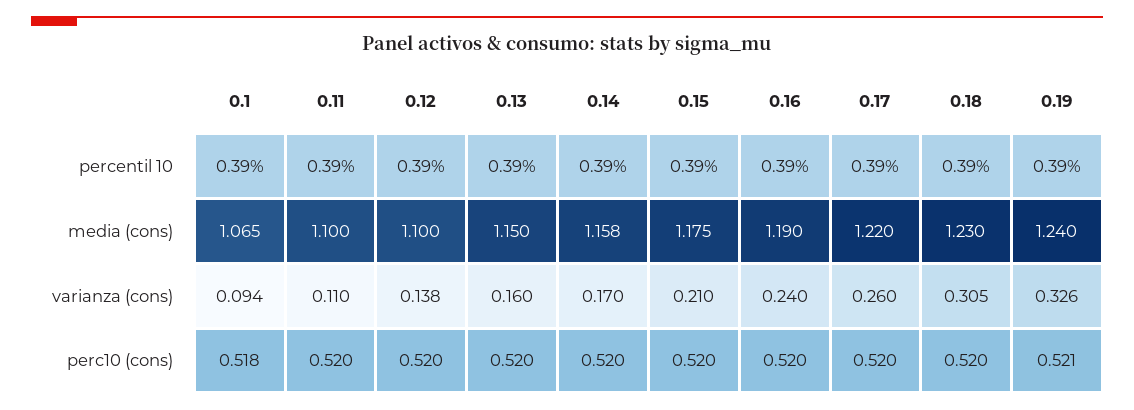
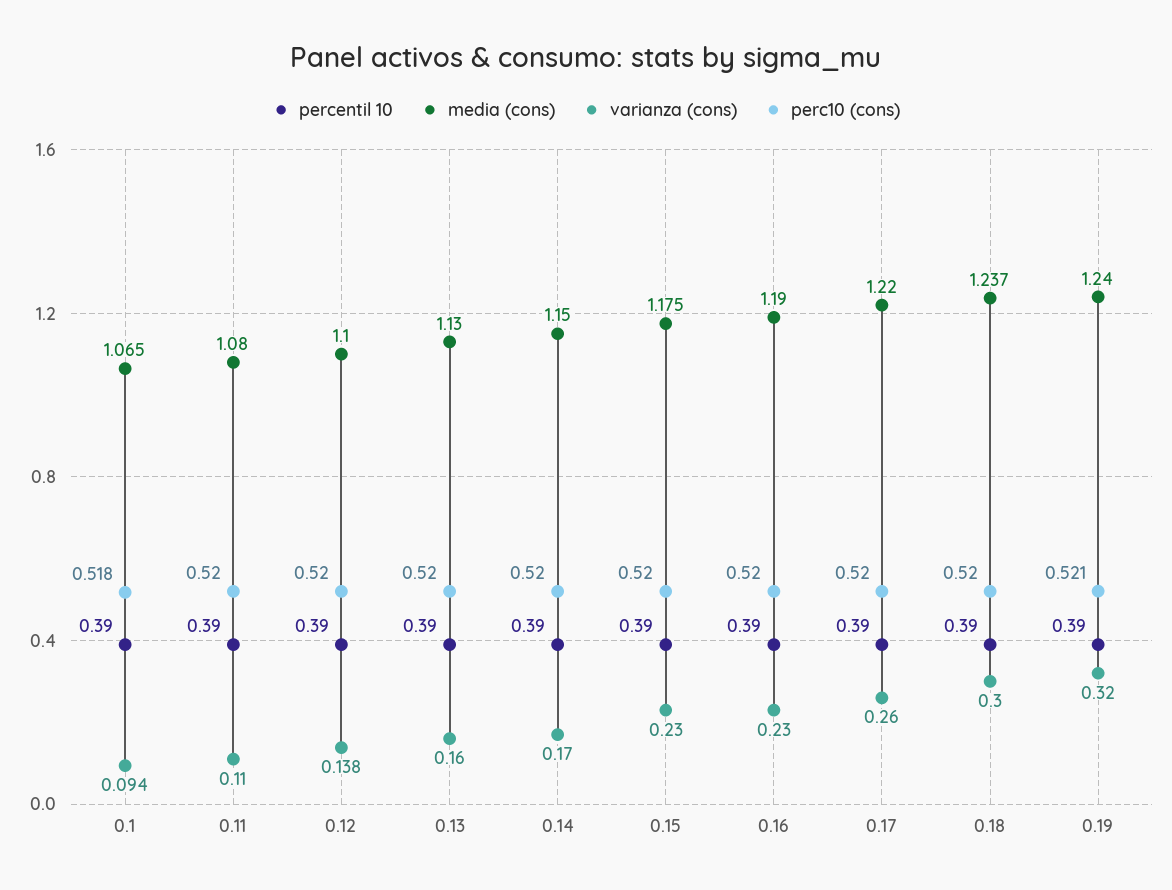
media (cons), 0.11: 1.1 -> 1.08
media (cons), 0.13: 1.15 -> 1.13
media (cons), 0.14: 1.158 -> 1.15
media (cons), 0.18: 1.23 -> 1.237
varianza (cons), 0.15: 0.21 -> 0.23
varianza (cons), 0.16: 0.24 -> 0.23
varianza (cons), 0.18: 0.305 -> 0.3
varianza (cons), 0.19: 0.326 -> 0.32

